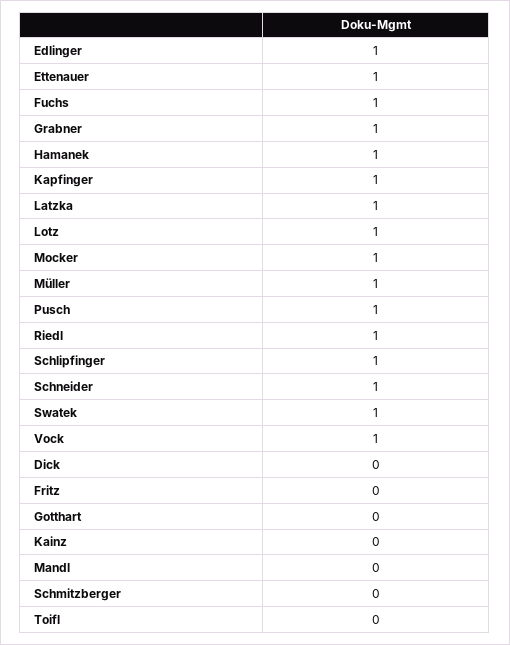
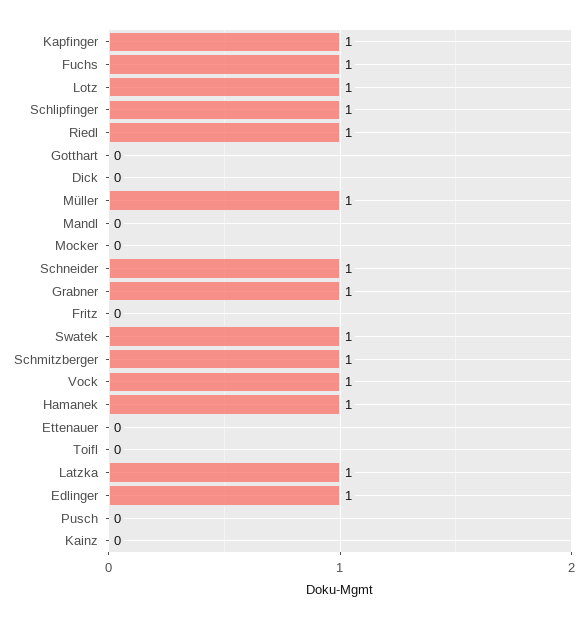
Ettenauer: 1 -> 0
Mocker: 1 -> 0
Pusch: 1 -> 0
Schmitzberger: 0 -> 1

